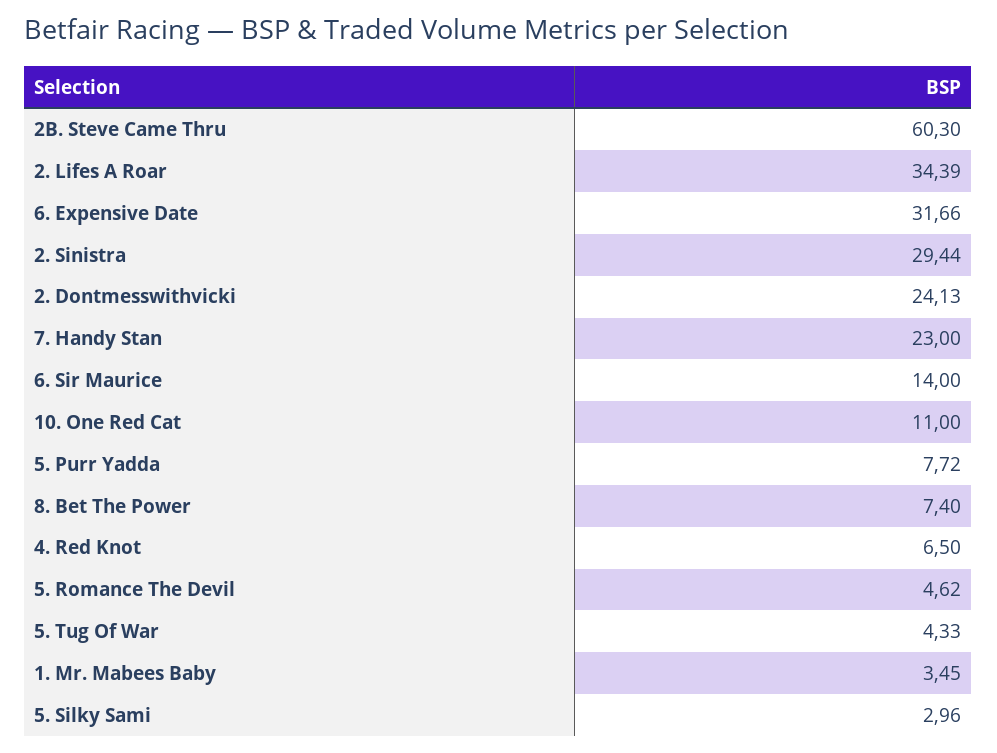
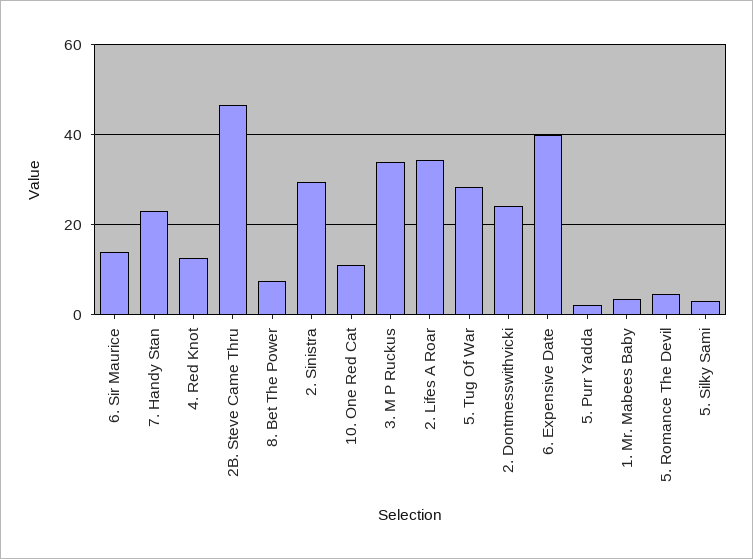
2B. Steve Came Thru: 60.3 -> 46
6. Expensive Date: 31.66 -> 40
5. Purr Yadda: 7.72 -> 2
4. Red Knot: 6.5 -> 12
5. Tug Of War: 4.33 -> 28
3. M P Ruckus: none -> 34

